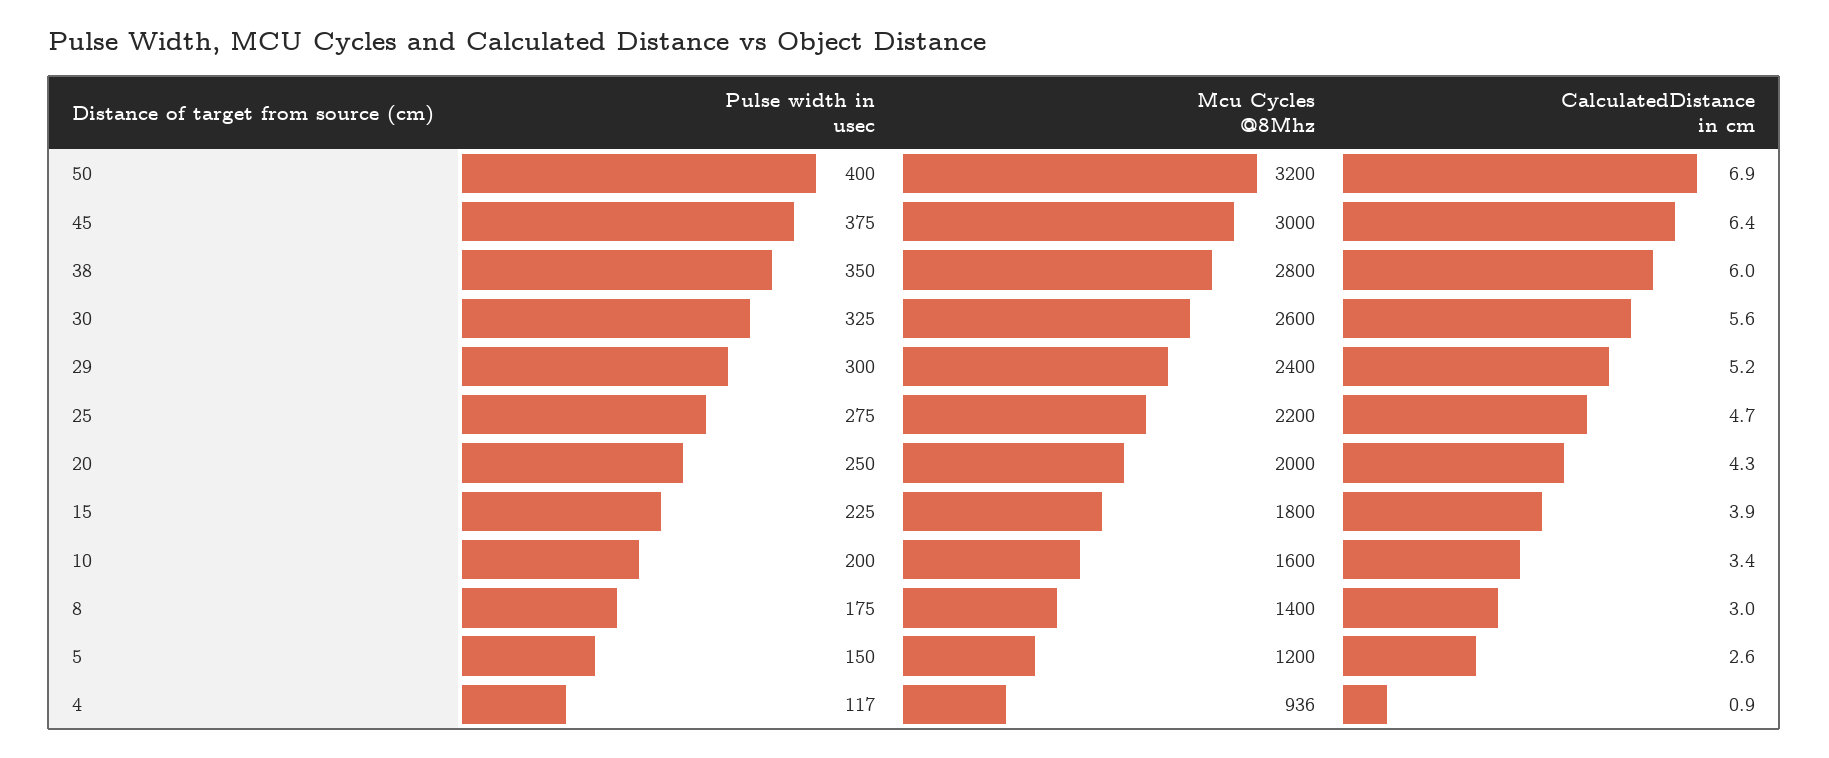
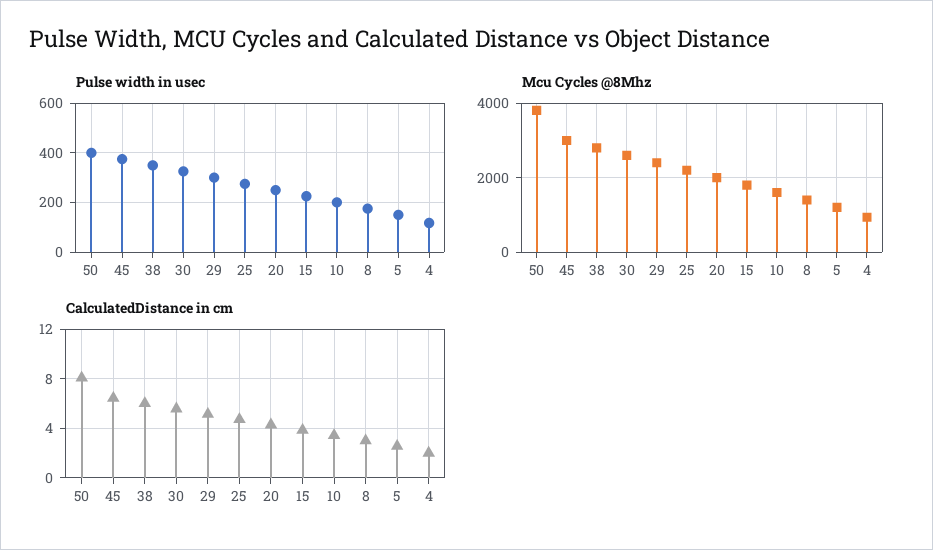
Mcu Cycles @8Mhz, 50: 3200 -> 3800
CalculatedDistance in cm, 50: 6.9 -> 8
CalculatedDistance in cm, 4: 0.9 -> 2

